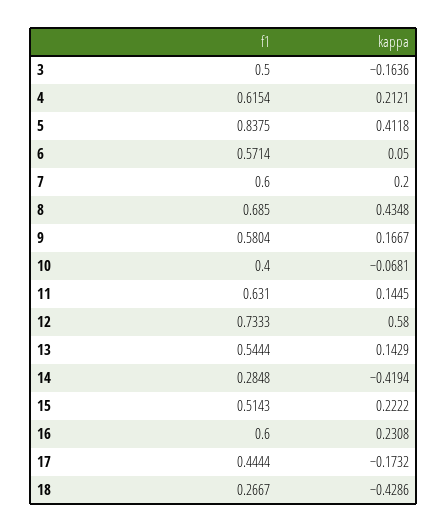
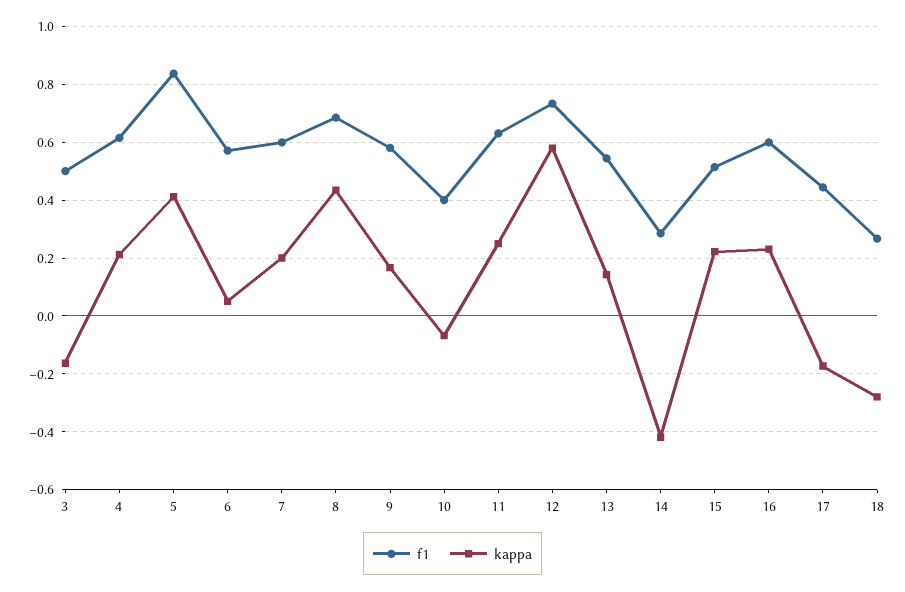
kappa, 11: 0.1445 -> 0.25
kappa, 18: -0.4286 -> -0.275

